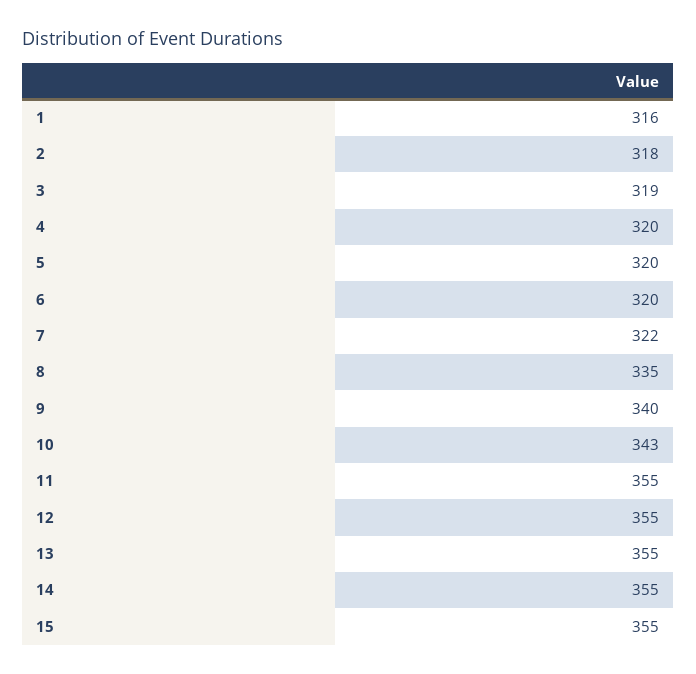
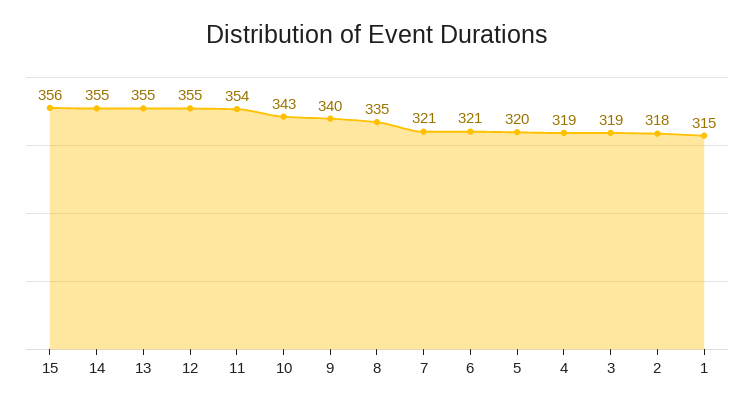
1: 316 -> 315
4: 320 -> 319
6: 320 -> 321
7: 322 -> 321
11: 355 -> 354
15: 355 -> 356

